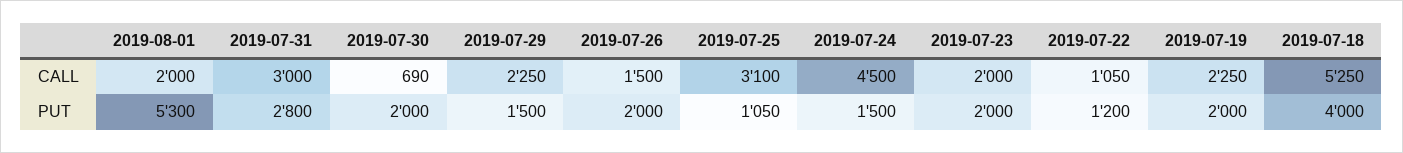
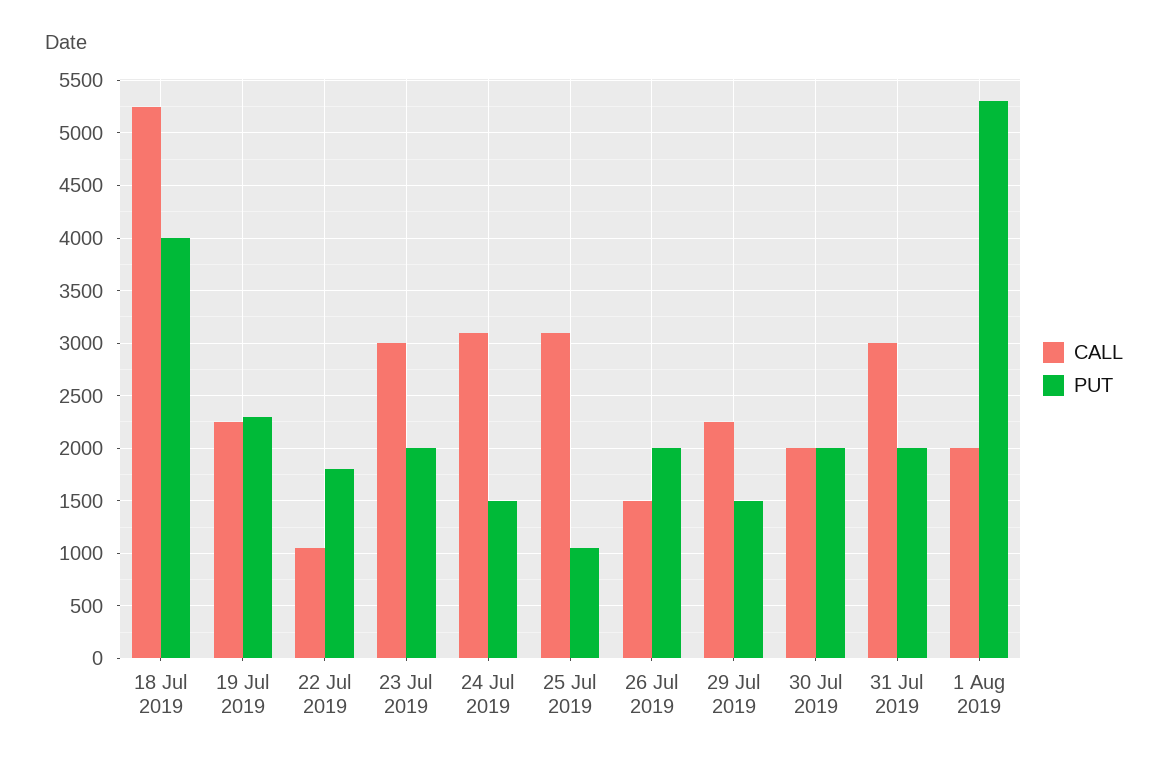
CALL, 2019-07-30: 690 -> 2000
CALL, 2019-07-24: 4500 -> 3100
CALL, 2019-07-23: 2000 -> 3000
PUT, 2019-07-31: 2800 -> 2000
PUT, 2019-07-22: 1200 -> 1800
PUT, 2019-07-19: 2000 -> 2300

